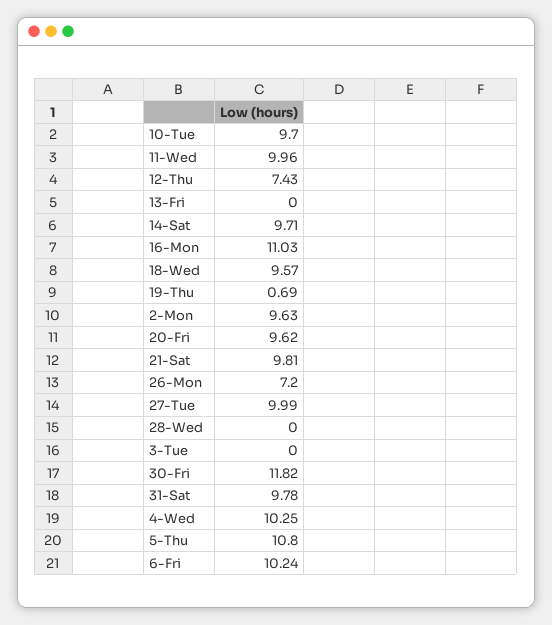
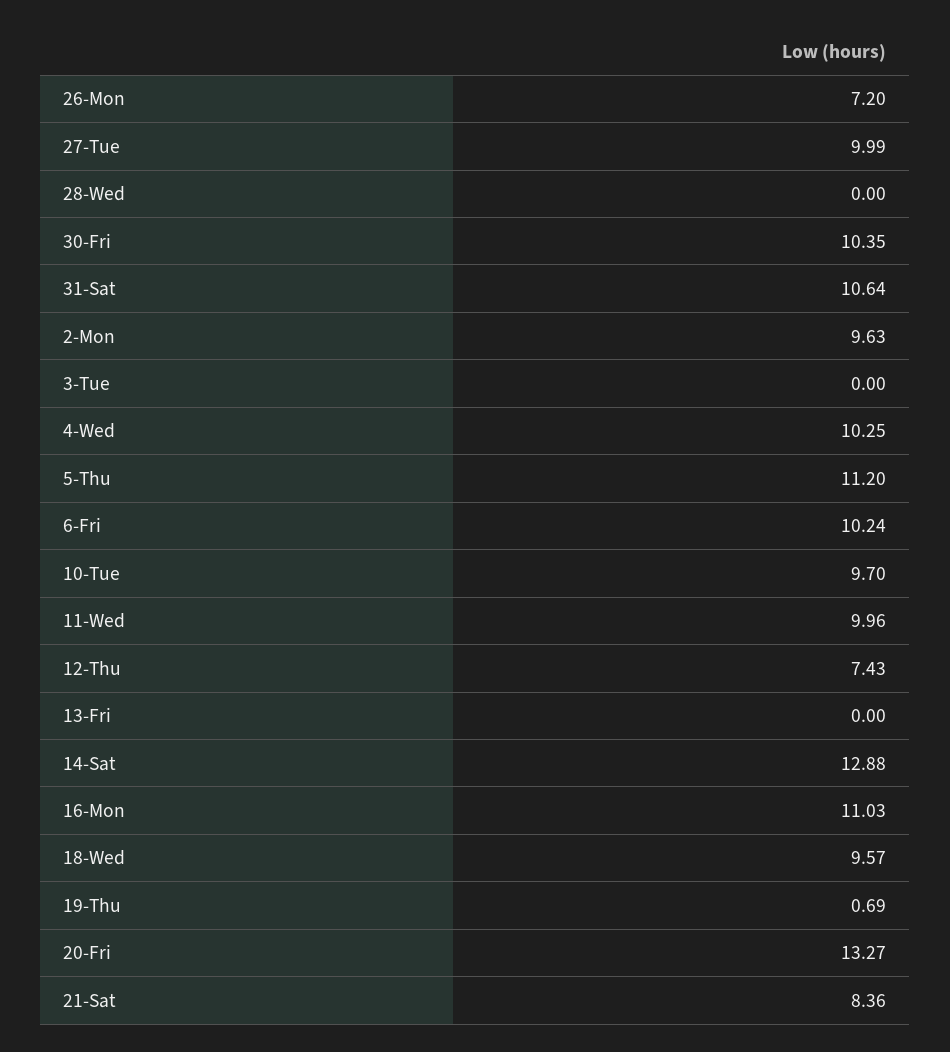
14-Sat: 9.71 -> 12.88
20-Fri: 9.62 -> 13.27
21-Sat: 9.81 -> 8.36
30-Fri: 11.82 -> 10.35
31-Sat: 9.78 -> 10.64
5-Thu: 10.8 -> 11.2

